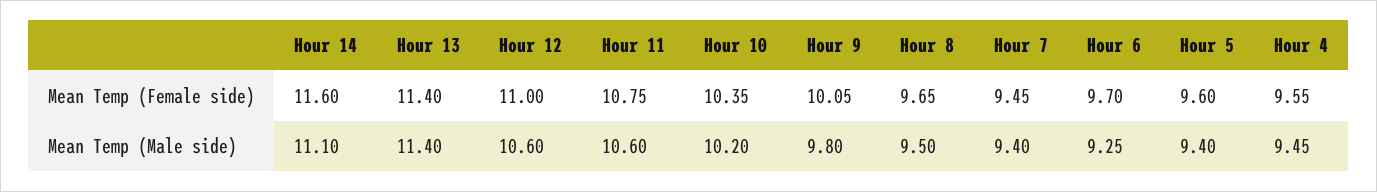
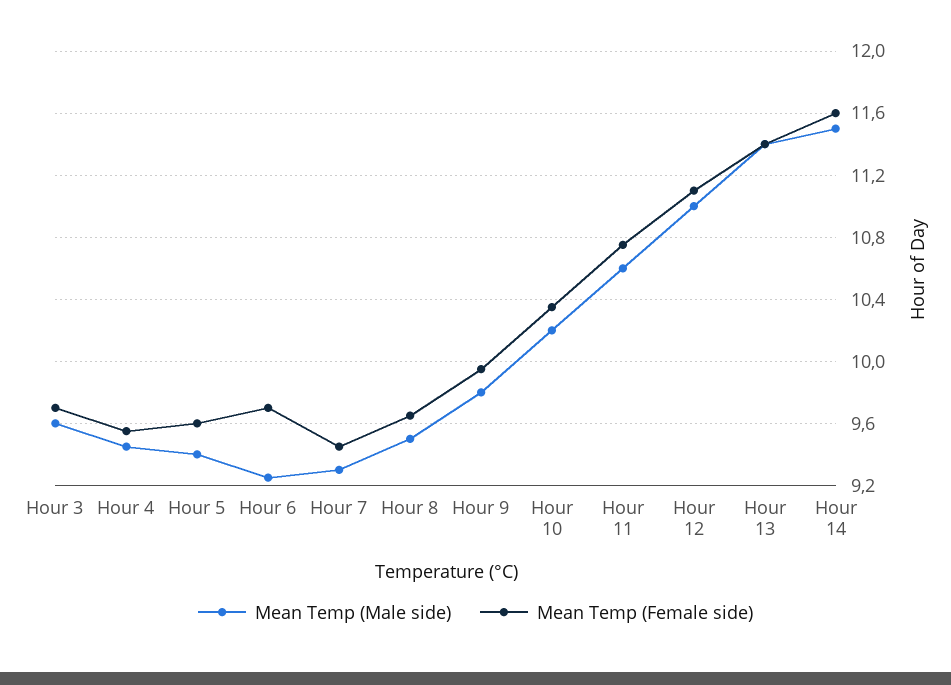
Mean Temp (Female side), Hour 12: 11 -> 11.1
Mean Temp (Female side), Hour 9: 10.05 -> 9.95
Mean Temp (Male side), Hour 14: 11.1 -> 11.5
Mean Temp (Male side), Hour 12: 10.6 -> 11
Mean Temp (Male side), Hour 7: 9.4 -> 9.3
Mean Temp (Male side), Hour 3: none -> 9.6
Mean Temp (Female side), Hour 3: none -> 9.7

